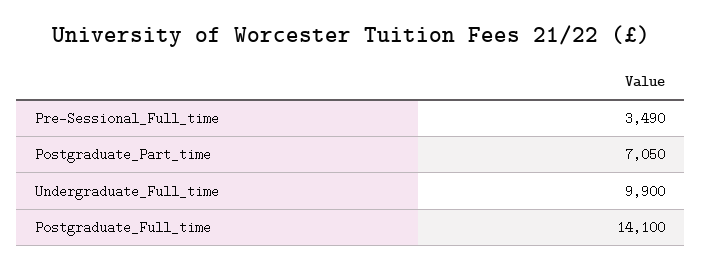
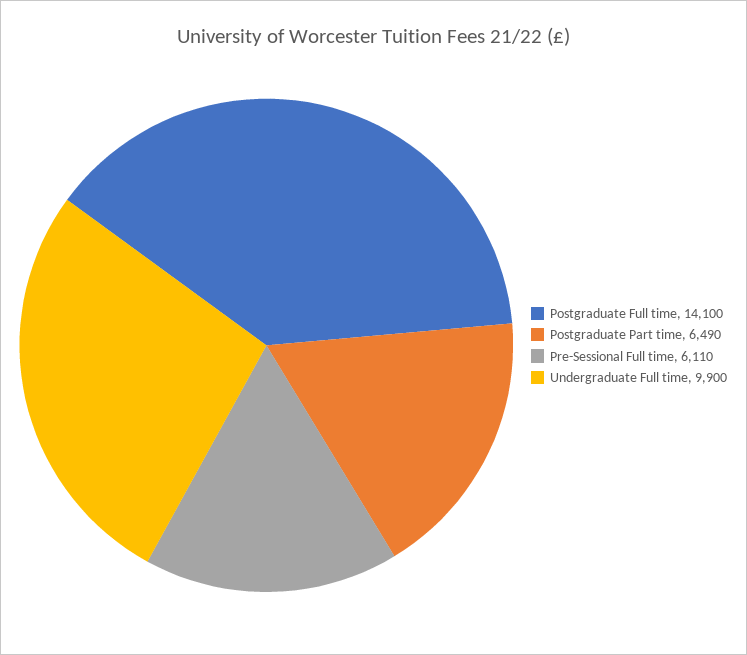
Pre-Sessional_Full_time: 3490 -> 6110
Postgraduate_Part_time: 7050 -> 6490

